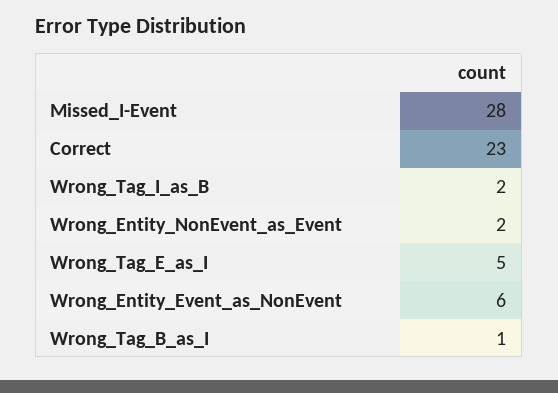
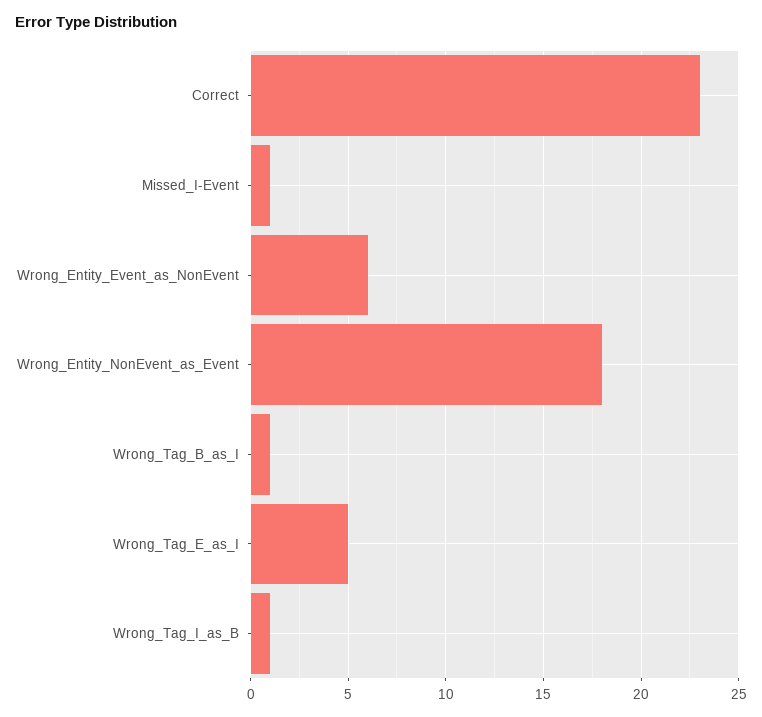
Missed_I-Event: 28 -> 1
Wrong_Tag_I_as_B: 2 -> 1
Wrong_Entity_NonEvent_as_Event: 2 -> 18

